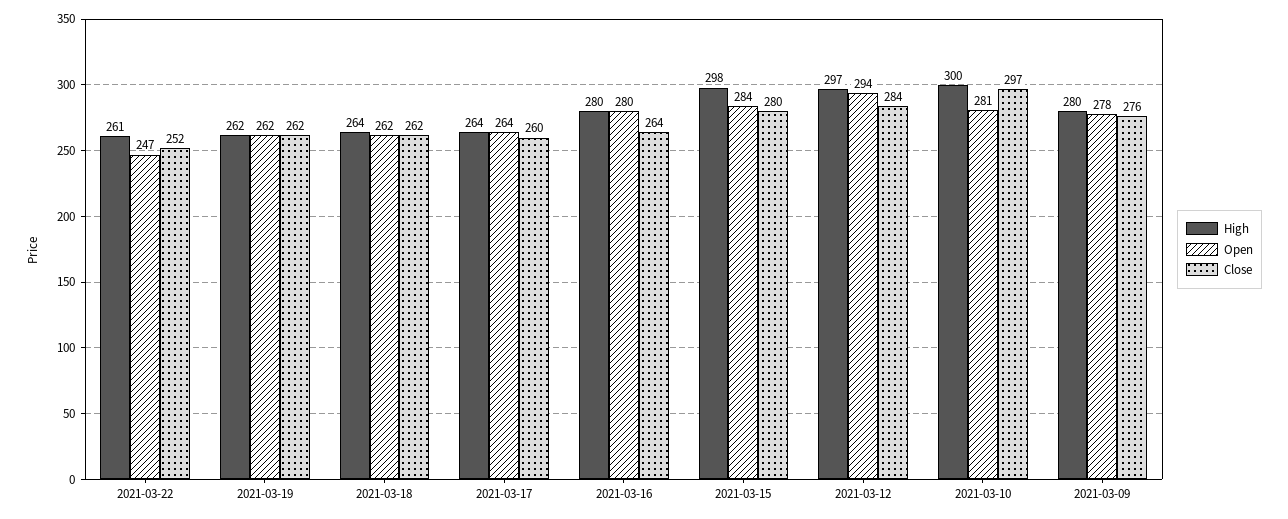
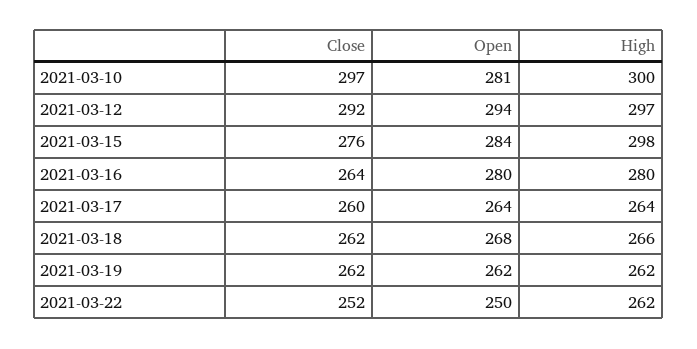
High, 2021-03-22: 261 -> 262
Open, 2021-03-22: 247 -> 250
High, 2021-03-18: 264 -> 266
Open, 2021-03-18: 262 -> 268
Close, 2021-03-15: 280 -> 276
Close, 2021-03-12: 284 -> 292
High, 2021-03-09: 280 -> none
Open, 2021-03-09: 278 -> none
Close, 2021-03-09: 276 -> none

